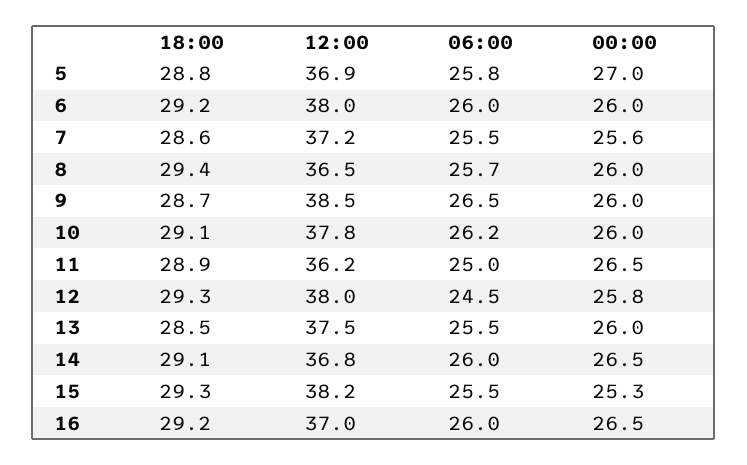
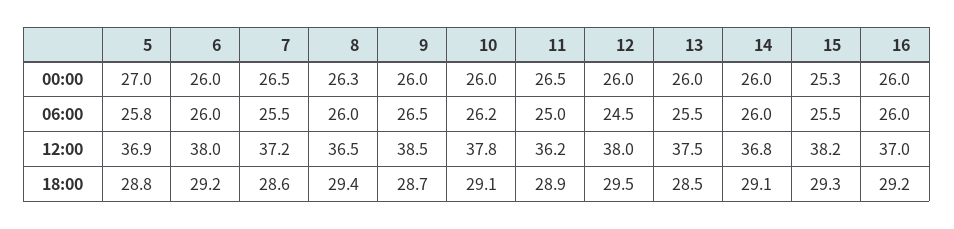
00:00, 7: 25.6 -> 26.5
06:00, 8: 25.7 -> 26
00:00, 8: 26 -> 26.3
18:00, 12: 29.3 -> 29.5
00:00, 12: 25.8 -> 26
00:00, 14: 26.5 -> 26
00:00, 16: 26.5 -> 26

